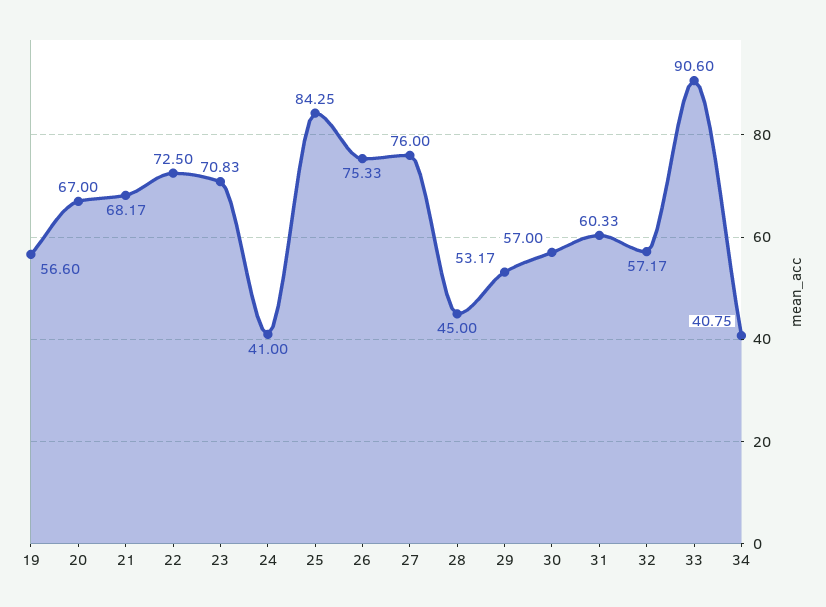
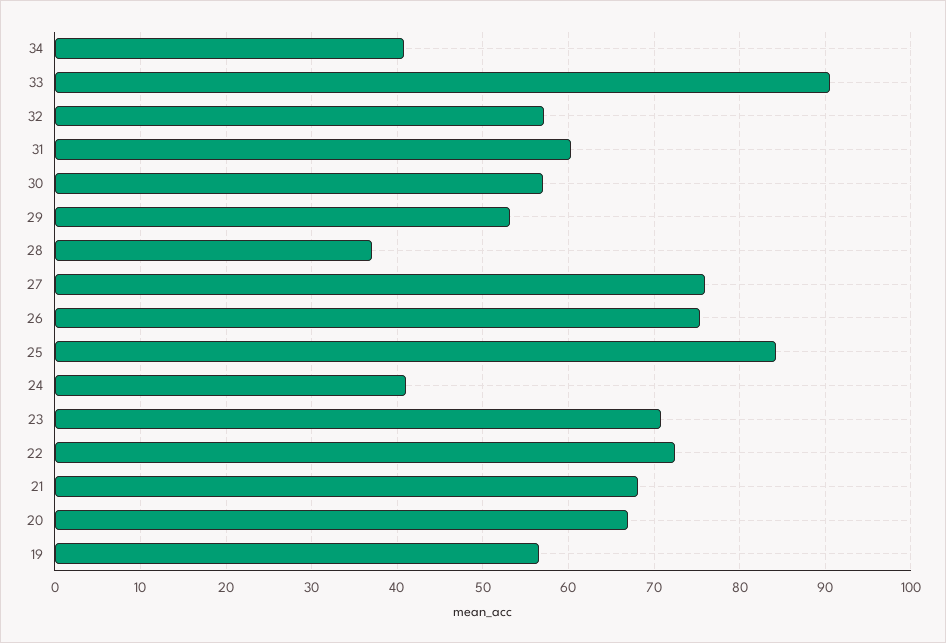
28: 45 -> 37

